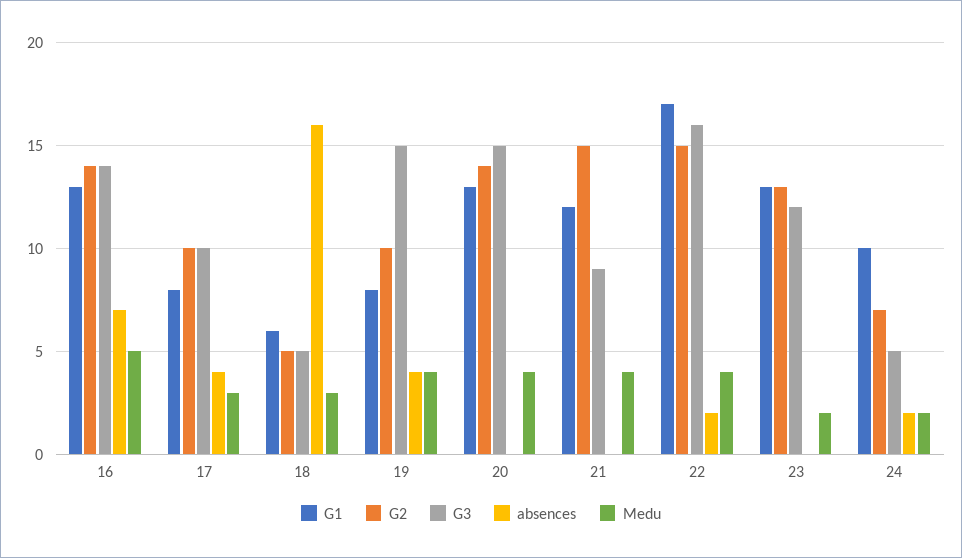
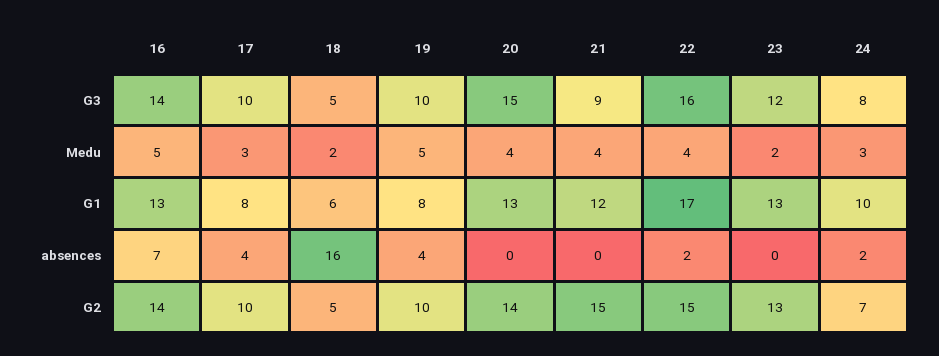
Medu, 18: 3 -> 2
G3, 19: 15 -> 10
Medu, 19: 4 -> 5
G3, 24: 5 -> 8
Medu, 24: 2 -> 3

